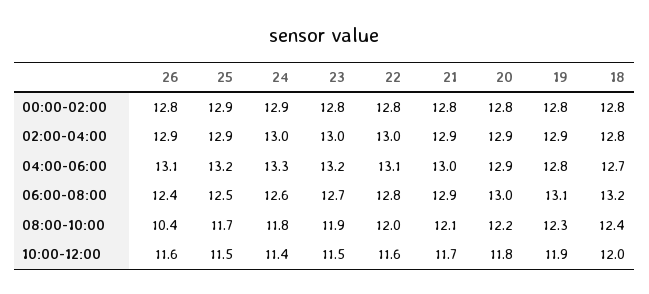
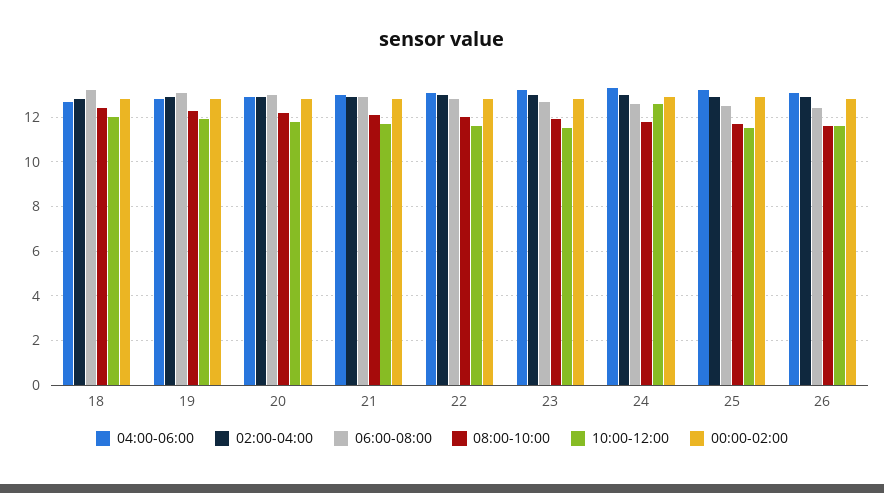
08:00-10:00, 26: 10.4 -> 11.5
10:00-12:00, 24: 11.4 -> 12.5

